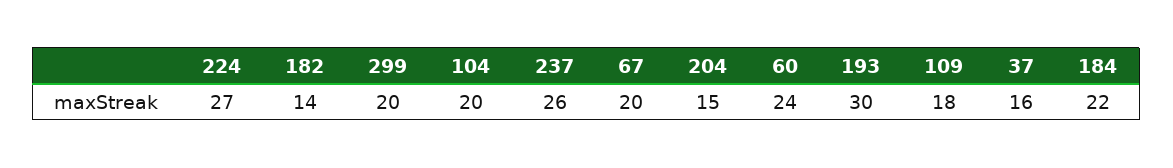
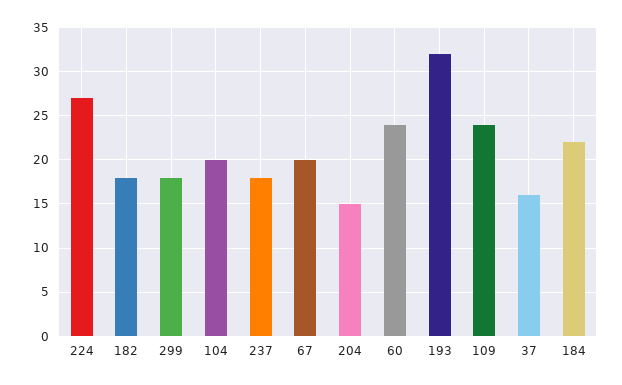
182: 14 -> 18
299: 20 -> 18
237: 26 -> 18
193: 30 -> 32
109: 18 -> 24

